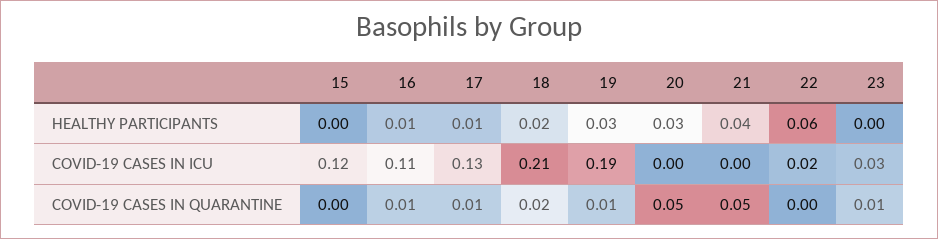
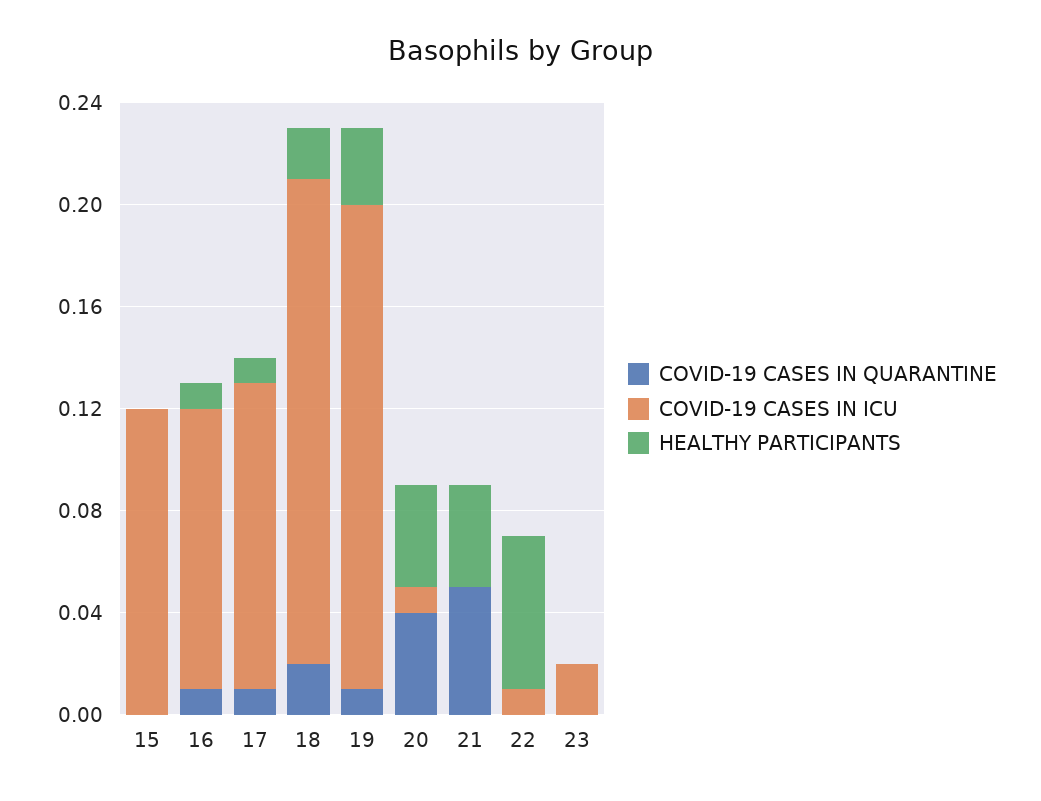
HEALTHY PARTICIPANTS, 20: 0.03 -> 0.04
COVID-19 CASES IN ICU, 17: 0.13 -> 0.12
COVID-19 CASES IN ICU, 18: 0.21 -> 0.19
COVID-19 CASES IN ICU, 20: 0 -> 0.01
COVID-19 CASES IN ICU, 22: 0.02 -> 0.01
COVID-19 CASES IN ICU, 23: 0.03 -> 0.02
COVID-19 CASES IN QUARANTINE, 20: 0.05 -> 0.04
COVID-19 CASES IN QUARANTINE, 23: 0.01 -> 0

